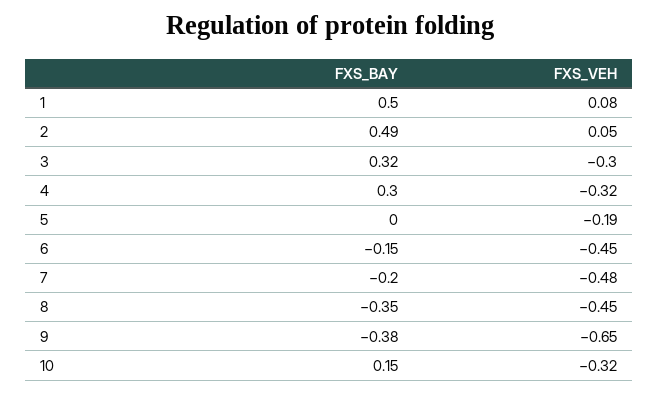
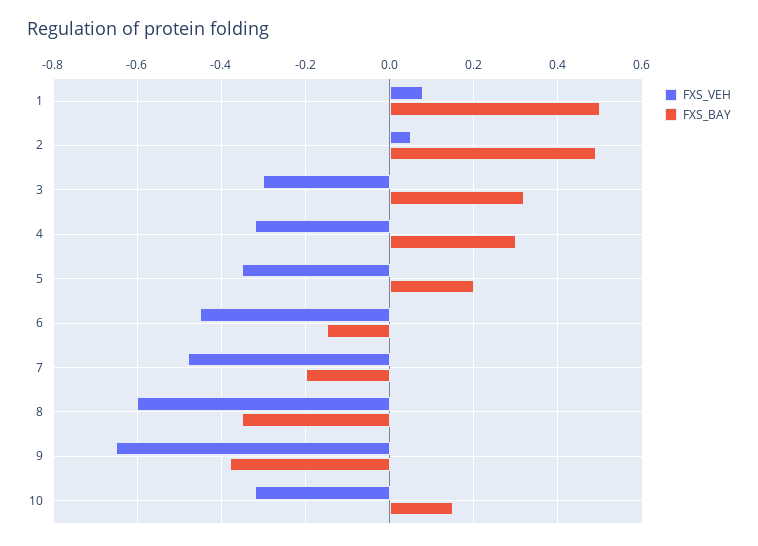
FXS_BAY, 5: 0 -> 0.2
FXS_VEH, 5: -0.19 -> -0.35
FXS_VEH, 8: -0.45 -> -0.6

